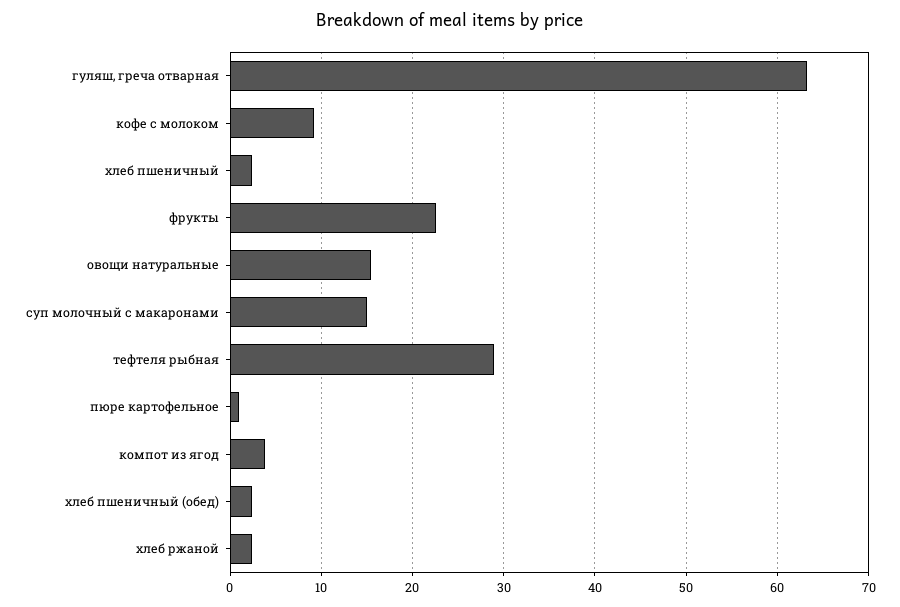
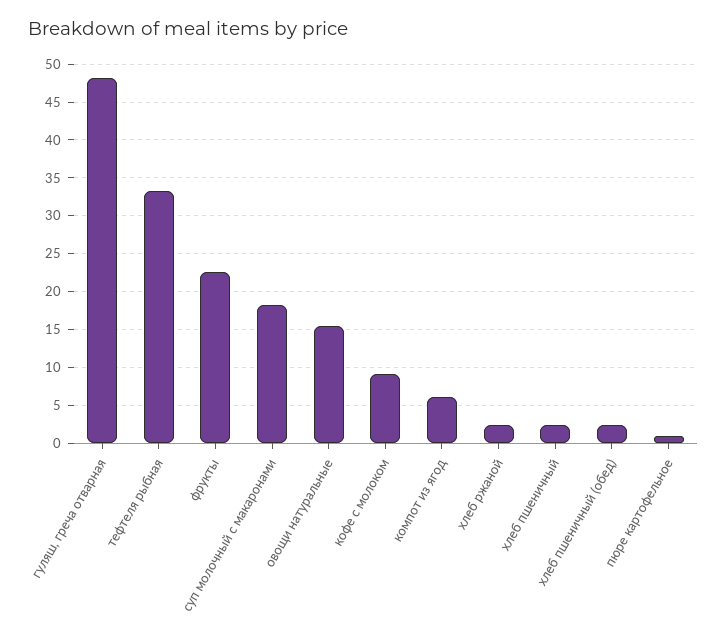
гуляш, греча отварная: 63 -> 48
суп молочный с макаронами: 15 -> 18
тефтеля рыбная: 29 -> 33
компот из ягод: 4 -> 6

